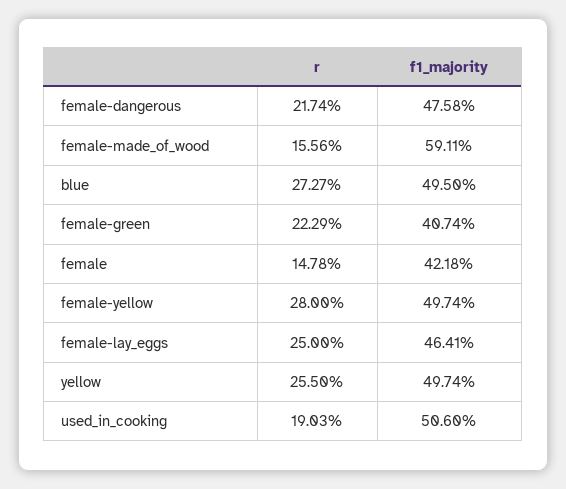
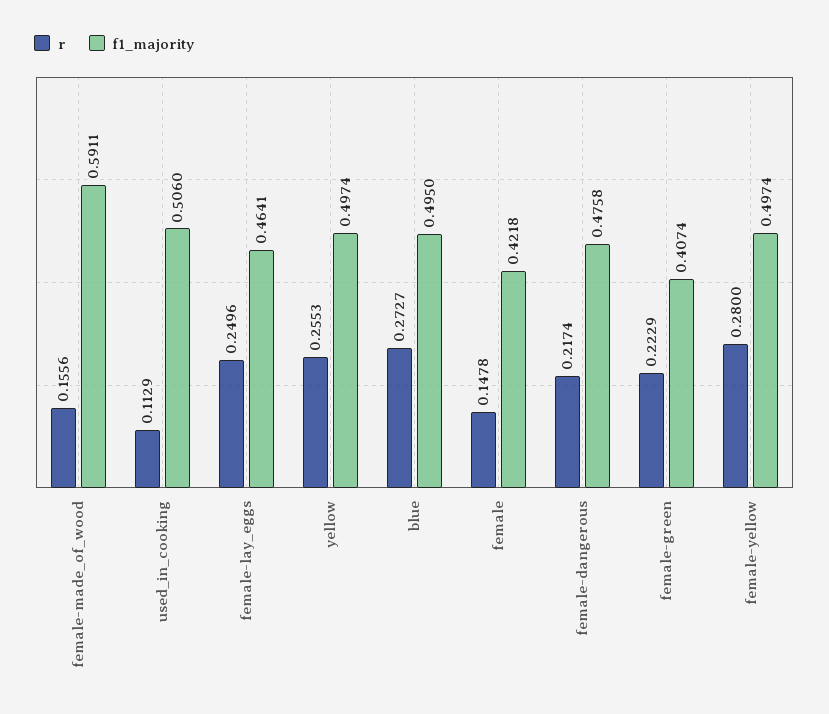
r, female-lay_eggs: 0.25 -> 0.2496
r, yellow: 0.255 -> 0.2553
r, used_in_cooking: 0.1903 -> 0.1129

